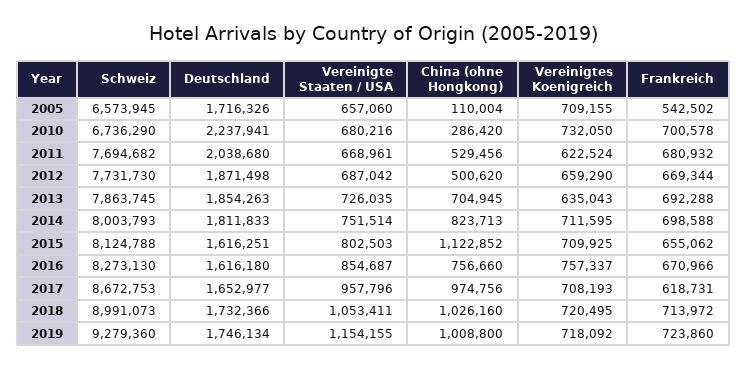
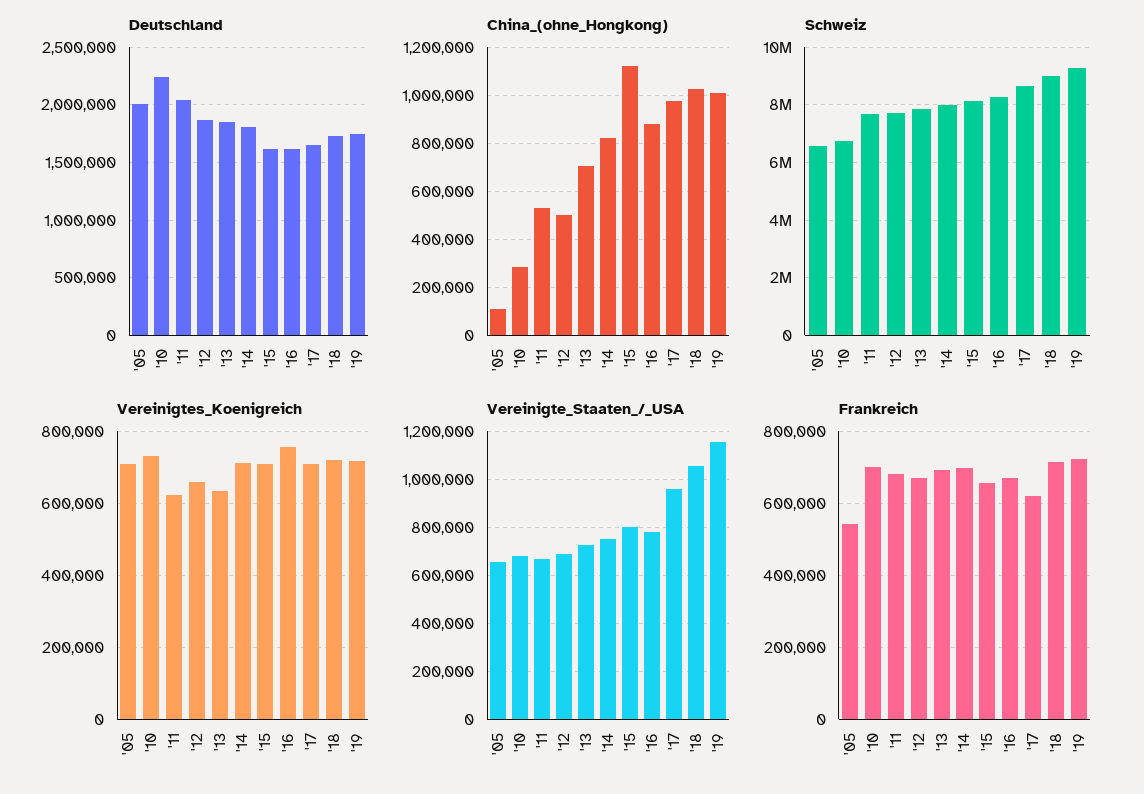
Deutschland, 2005: 1716326 -> 2000000
Vereinigte Staaten / USA, 2016: 854687 -> 775000
China (ohne Hongkong), 2016: 756660 -> 875000

